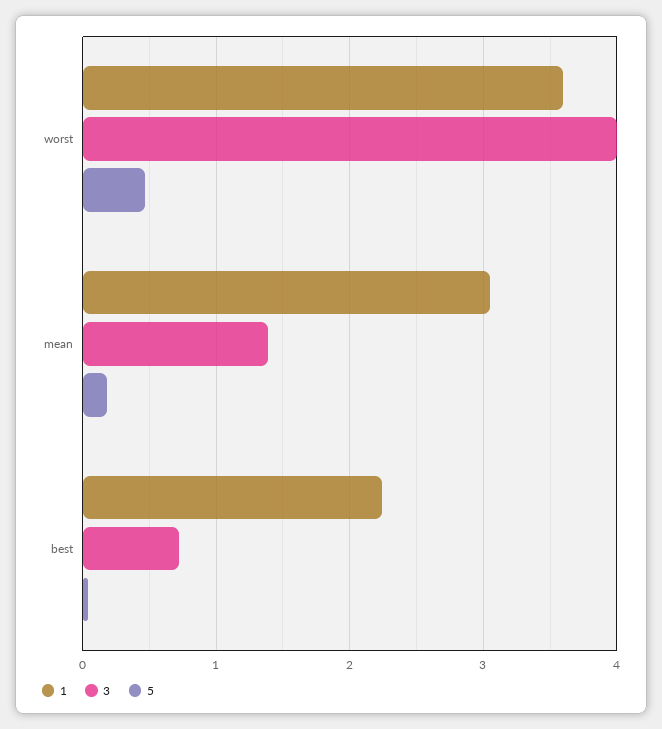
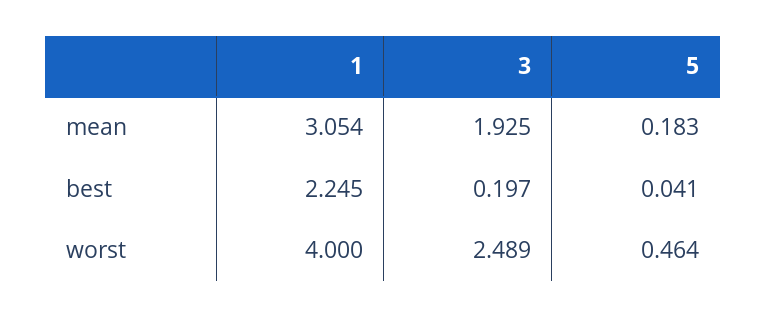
1, worst: 3.6 -> 4
3, worst: 4 -> 2.489
3, mean: 1.4 -> 1.925
3, best: 0.7 -> 0.197

